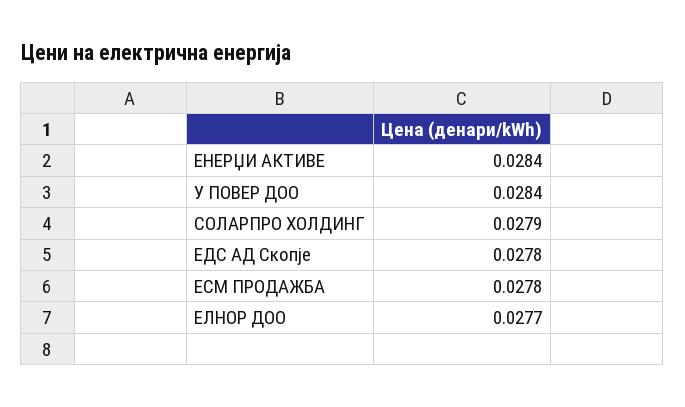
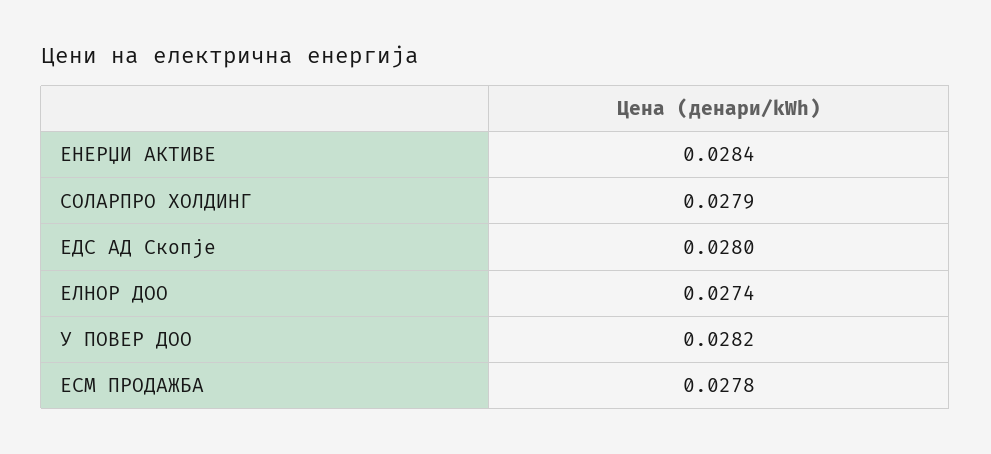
У ПОВЕР ДОО: 0.0284 -> 0.0282
ЕДС АД Скопје: 0.0278 -> 0.028
ЕЛНОР ДОО: 0.0277 -> 0.0274

